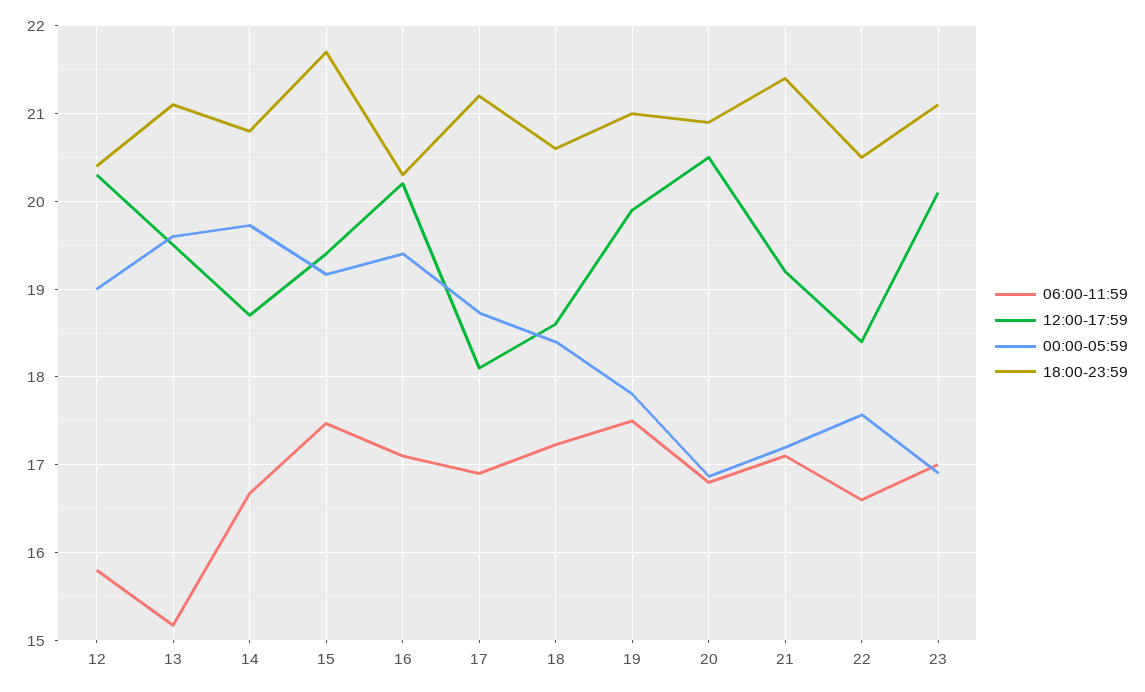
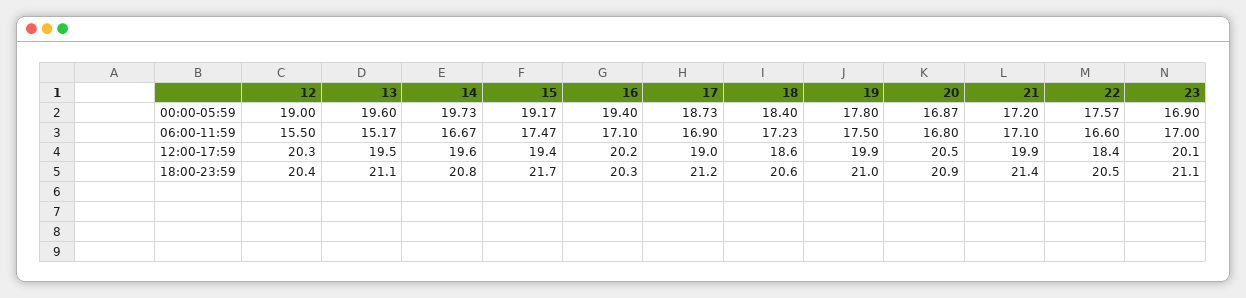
06:00-11:59, 12: 15.8 -> 15.5
12:00-17:59, 14: 18.7 -> 19.6
12:00-17:59, 17: 18.1 -> 19
12:00-17:59, 21: 19.2 -> 19.9

